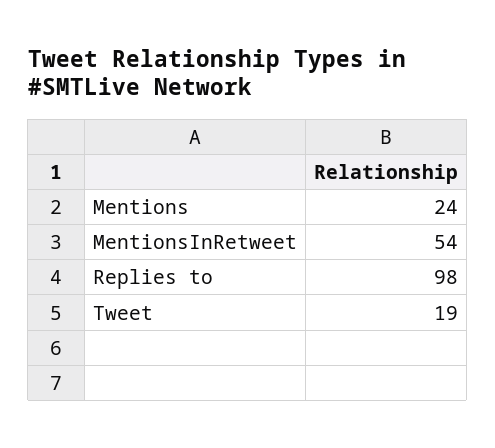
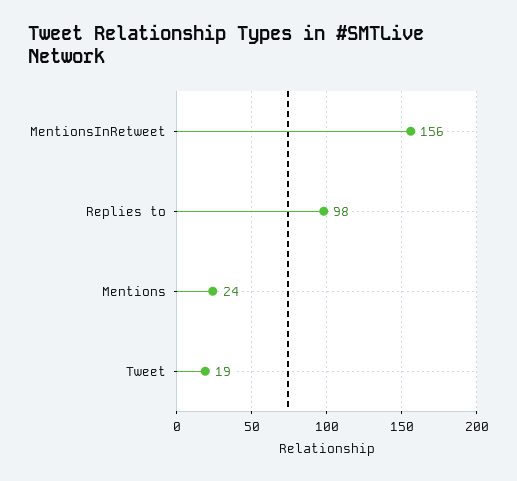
MentionsInRetweet: 54 -> 156

